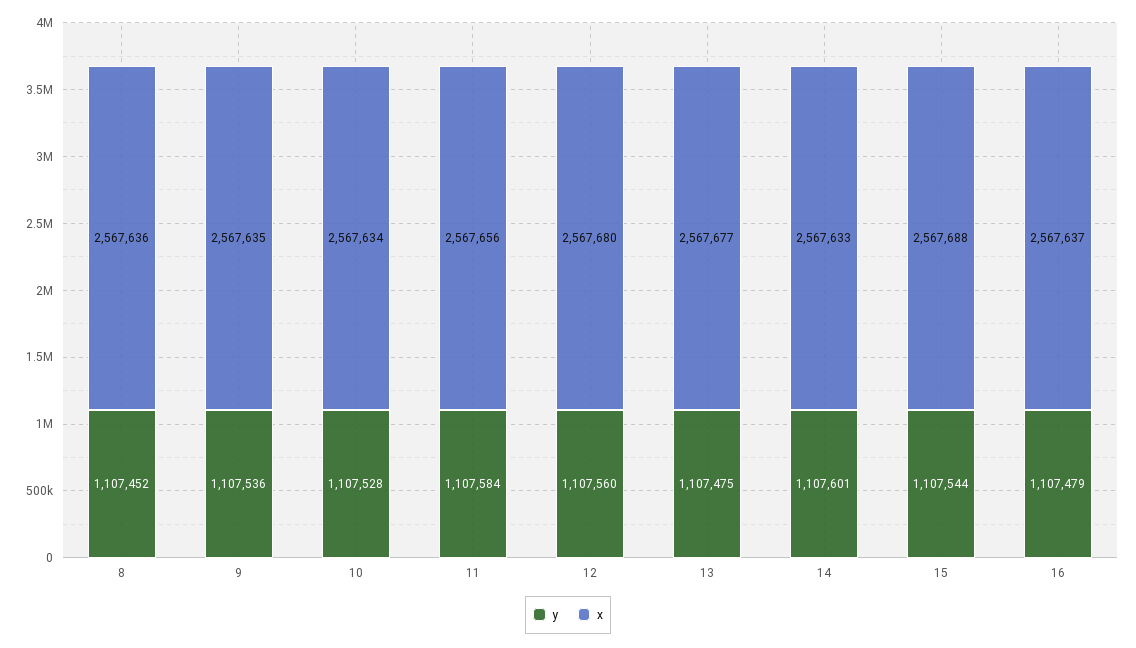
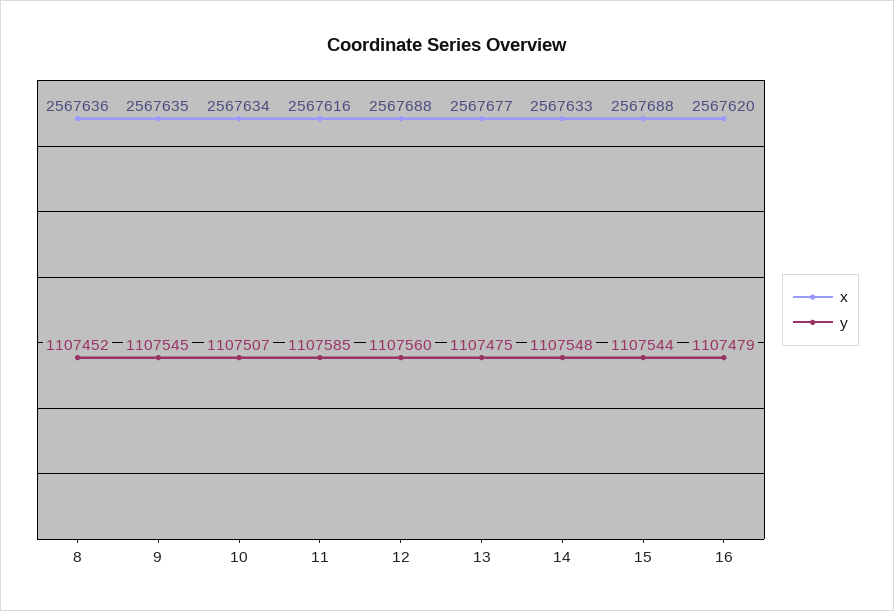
y, 9: 1107536 -> 1107545
y, 10: 1107528 -> 1107507
y, 11: 1107584 -> 1107585
x, 11: 2567656 -> 2567616
x, 12: 2567680 -> 2567688
y, 14: 1107601 -> 1107548
x, 16: 2567637 -> 2567620

